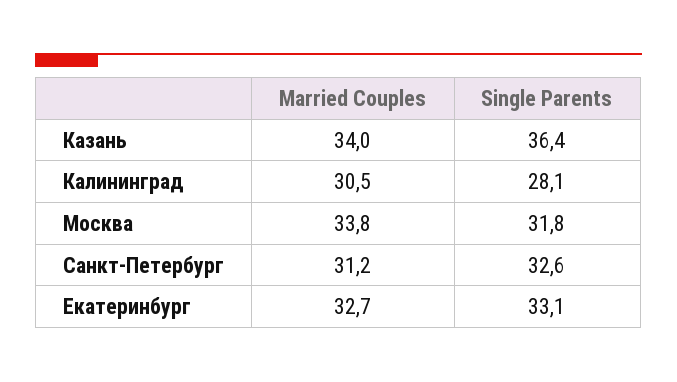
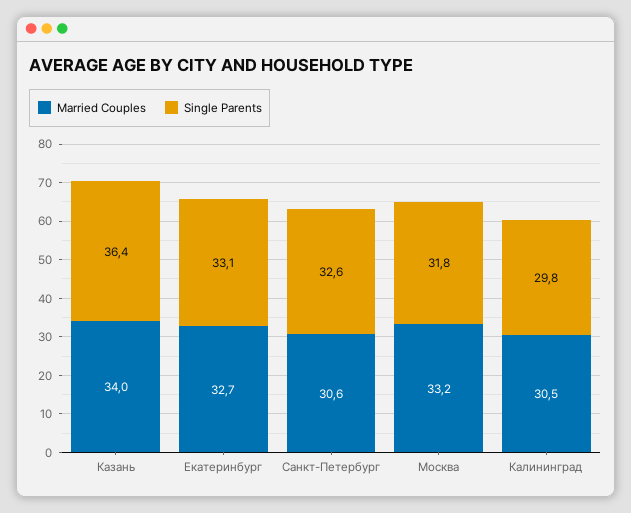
Single Parents, Калининград: 28.1 -> 29.8
Married Couples, Москва: 33.8 -> 33.2
Married Couples, Санкт-Петербург: 31.2 -> 30.6

